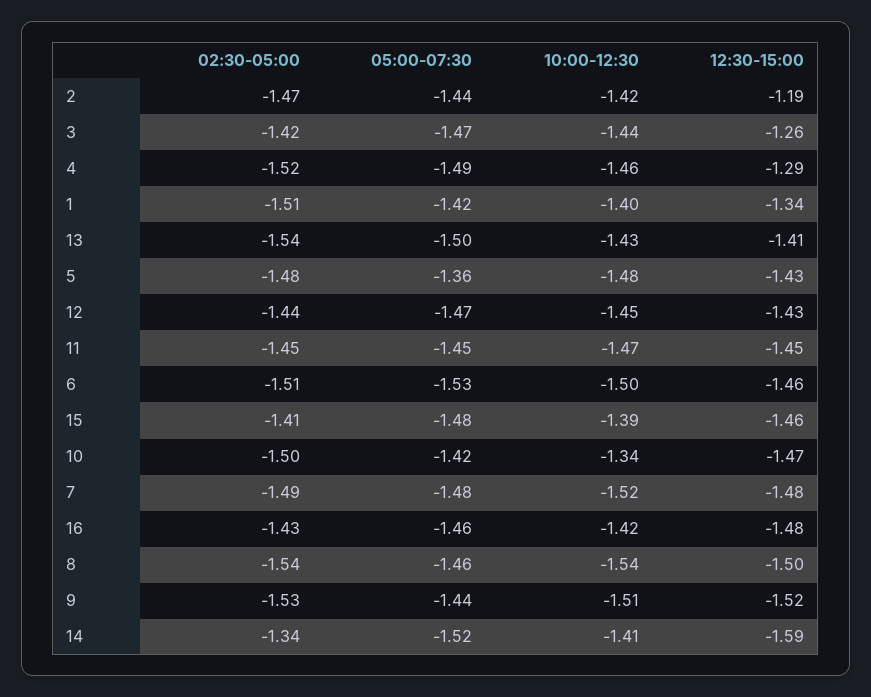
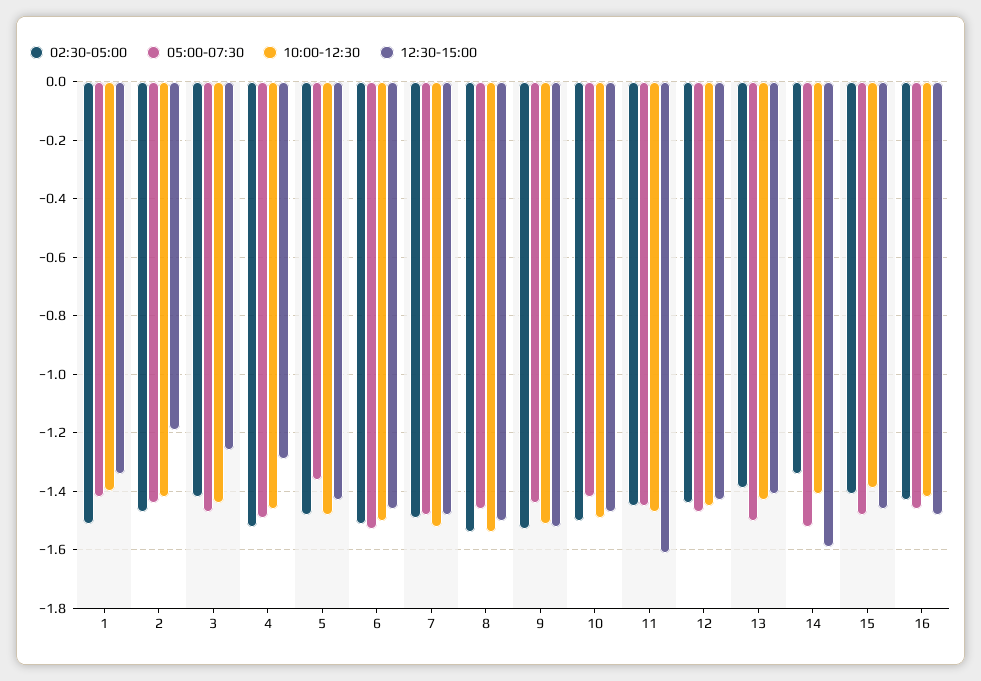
02:30-05:00, 13: -1.54 -> -1.4
12:30-15:00, 11: -1.45 -> -1.6
10:00-12:30, 10: -1.34 -> -1.5

